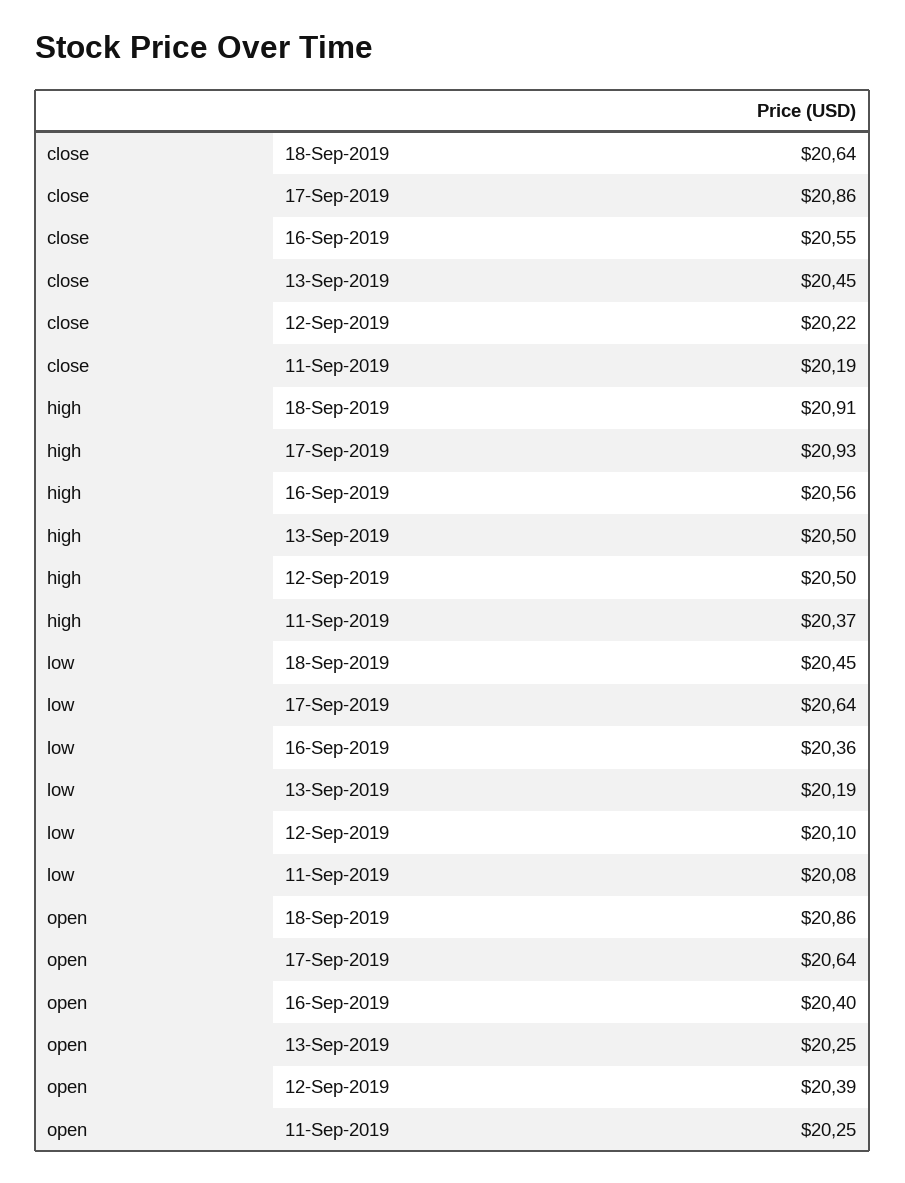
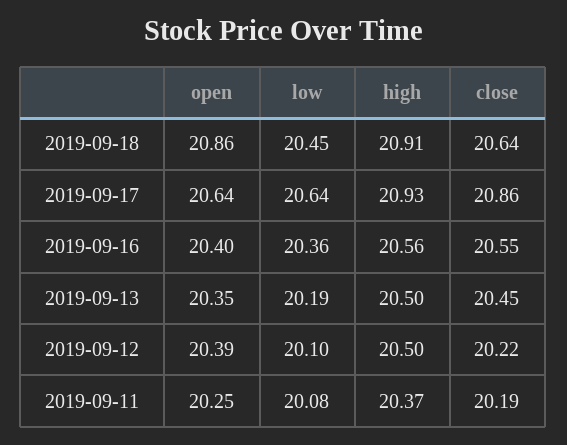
open, 13-Sep-2019: 20.25 -> 20.35

